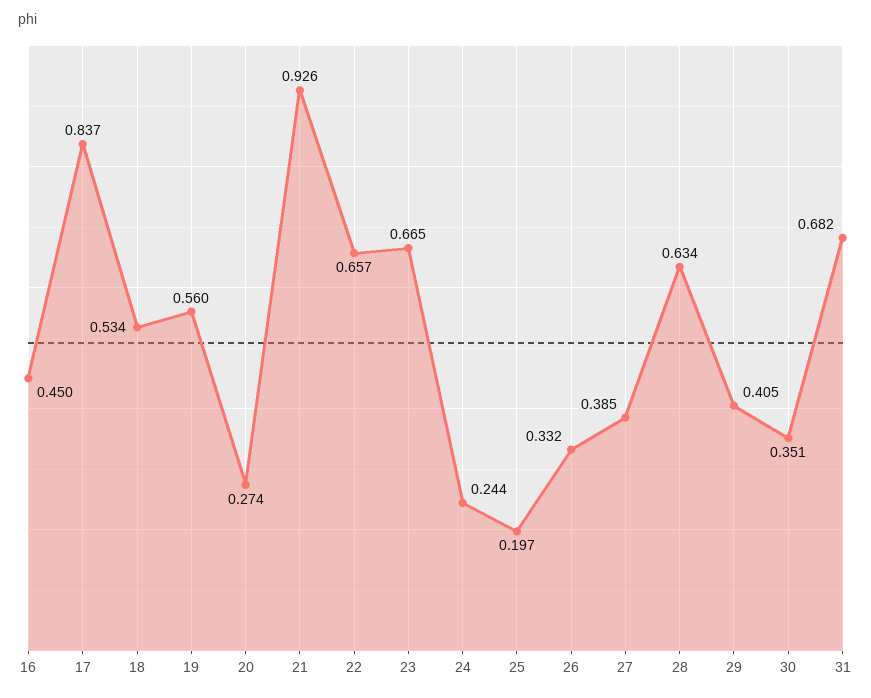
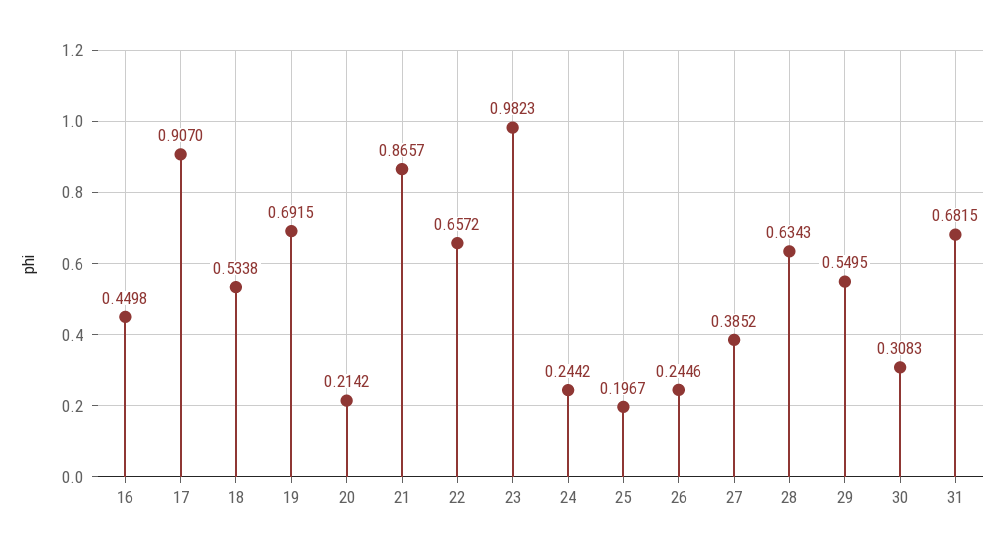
17: 0.837 -> 0.907
19: 0.56 -> 0.6915
20: 0.274 -> 0.2142
21: 0.926 -> 0.8657
23: 0.665 -> 0.9823
26: 0.332 -> 0.2446
29: 0.405 -> 0.5495
30: 0.351 -> 0.3083

